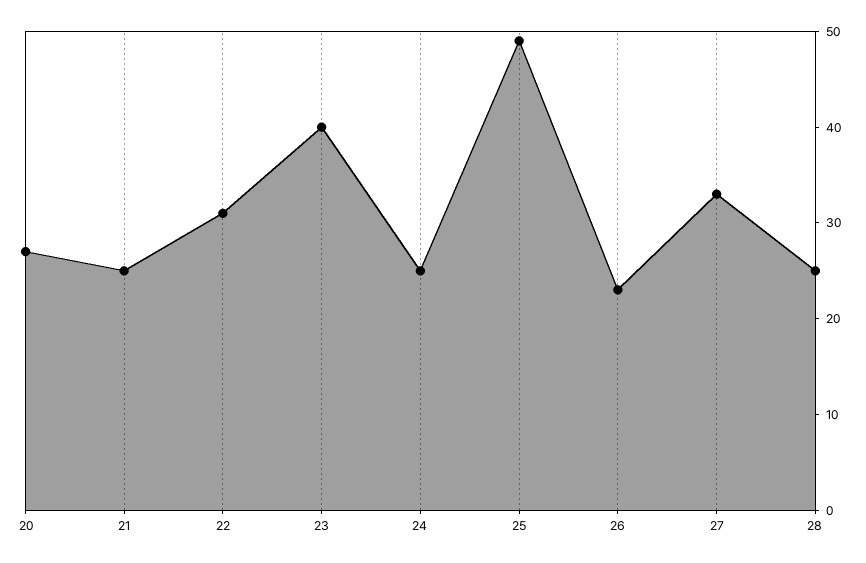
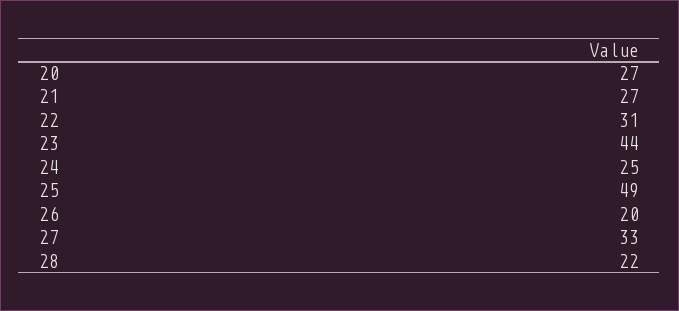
21: 25 -> 27
23: 40 -> 44
26: 23 -> 20
28: 25 -> 22

